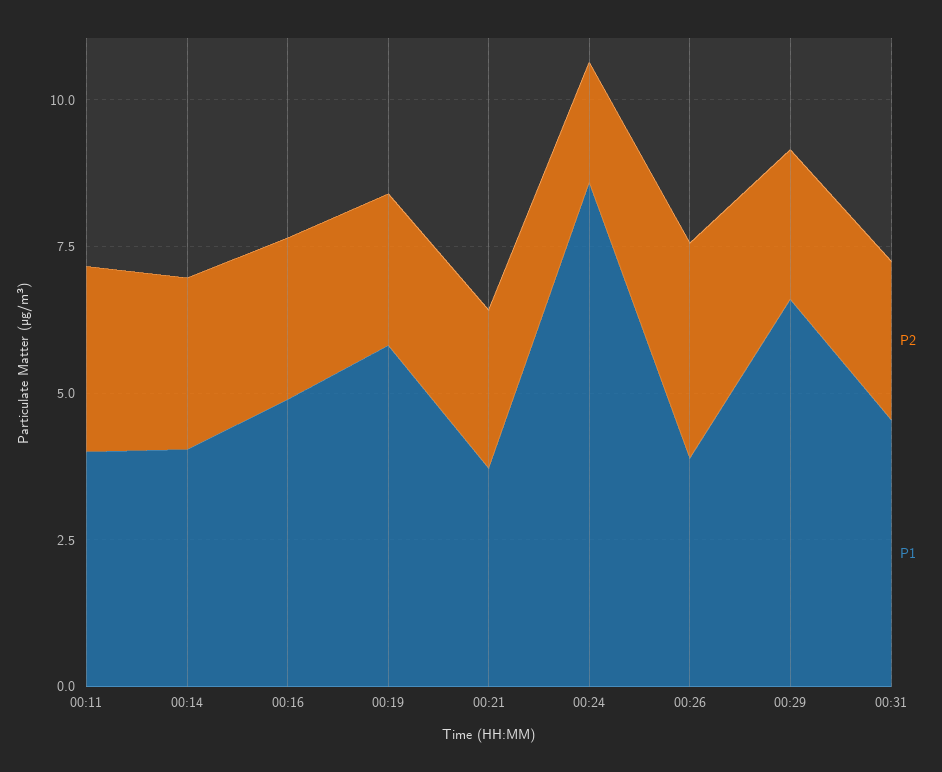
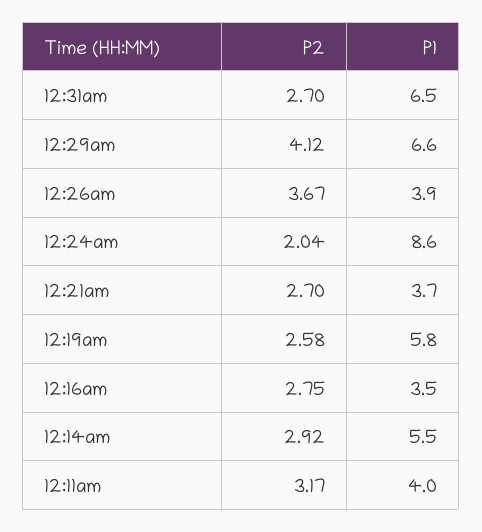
P1, 00:14: 4 -> 5.5
P1, 00:16: 5 -> 3.5
P2, 00:29: 2.5 -> 4.12
P1, 00:31: 4.5 -> 6.5

